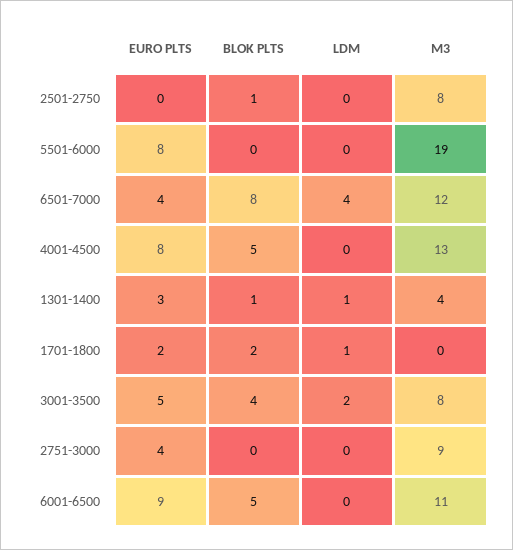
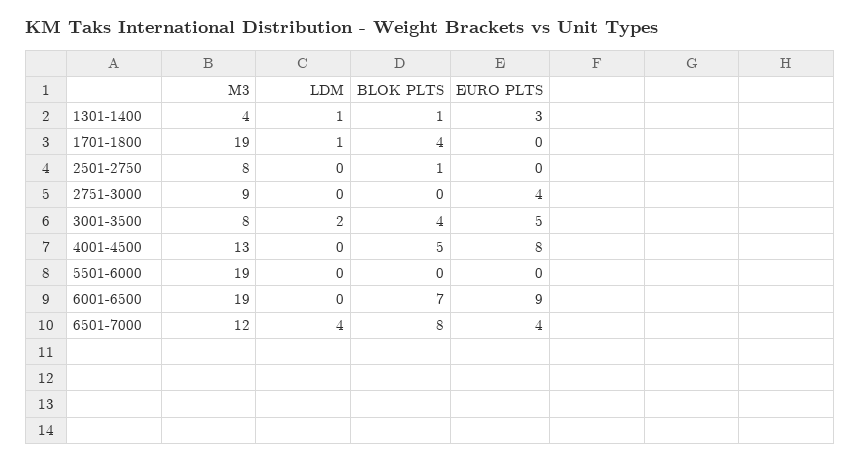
EURO PLTS, 5501-6000: 8 -> 0
EURO PLTS, 1701-1800: 2 -> 0
BLOK PLTS, 1701-1800: 2 -> 4
M3, 1701-1800: 0 -> 19
BLOK PLTS, 6001-6500: 5 -> 7
M3, 6001-6500: 11 -> 19

